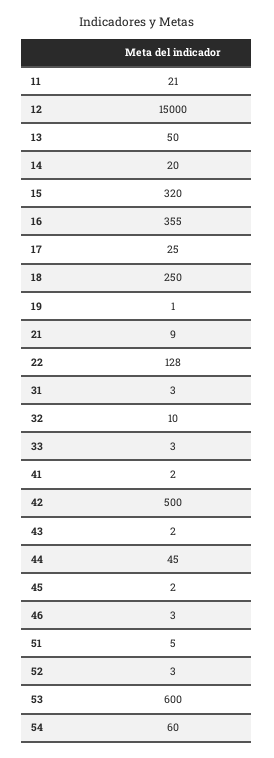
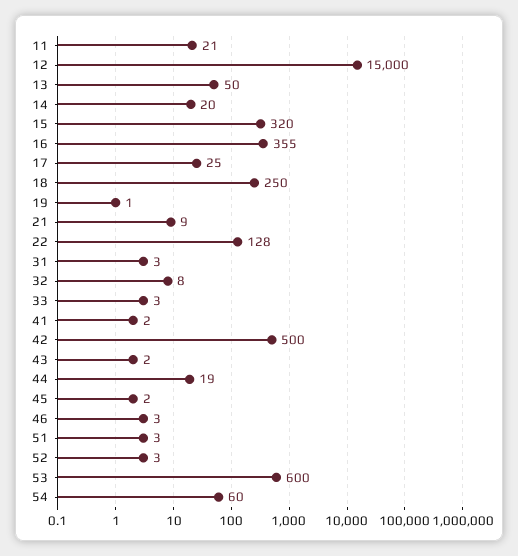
32: 10 -> 8
44: 45 -> 19
51: 5 -> 3

